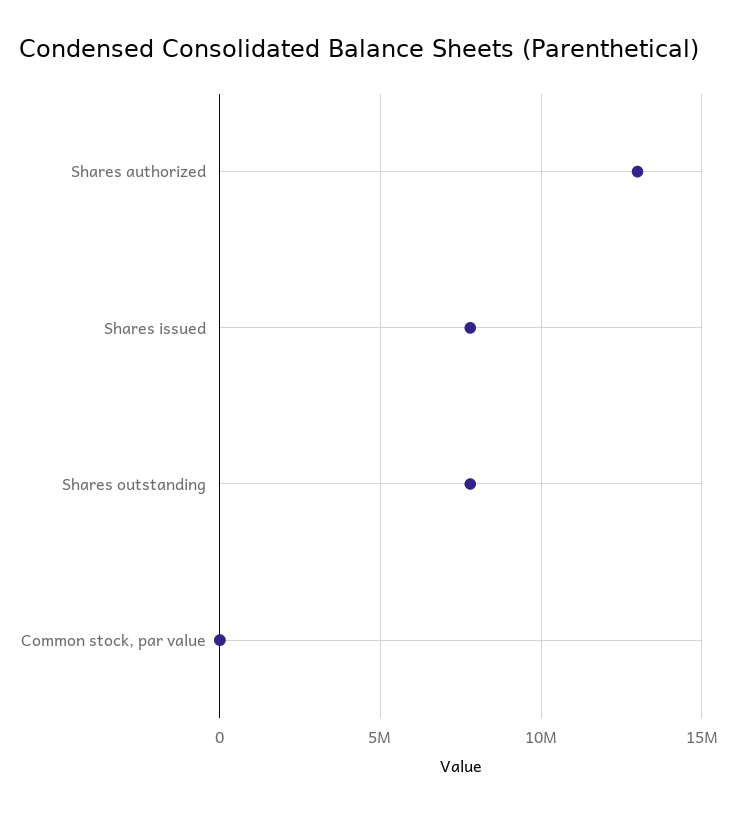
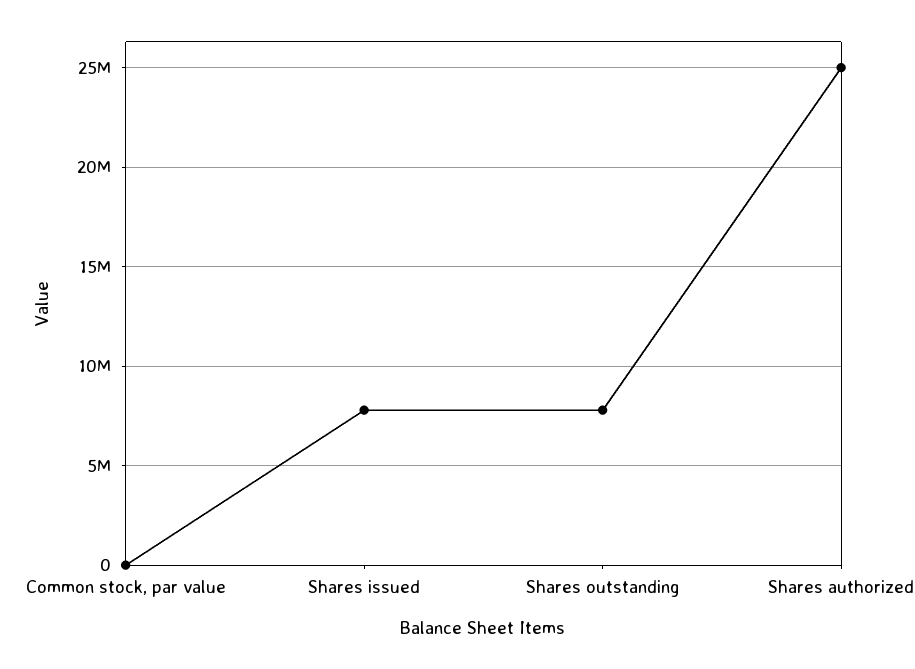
Shares authorized: 13000000 -> 25000000

